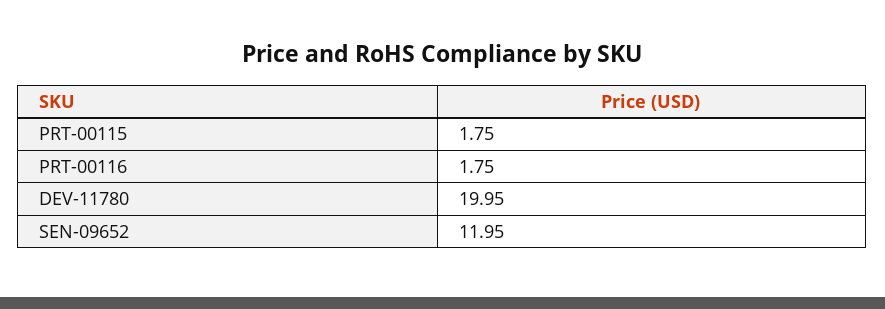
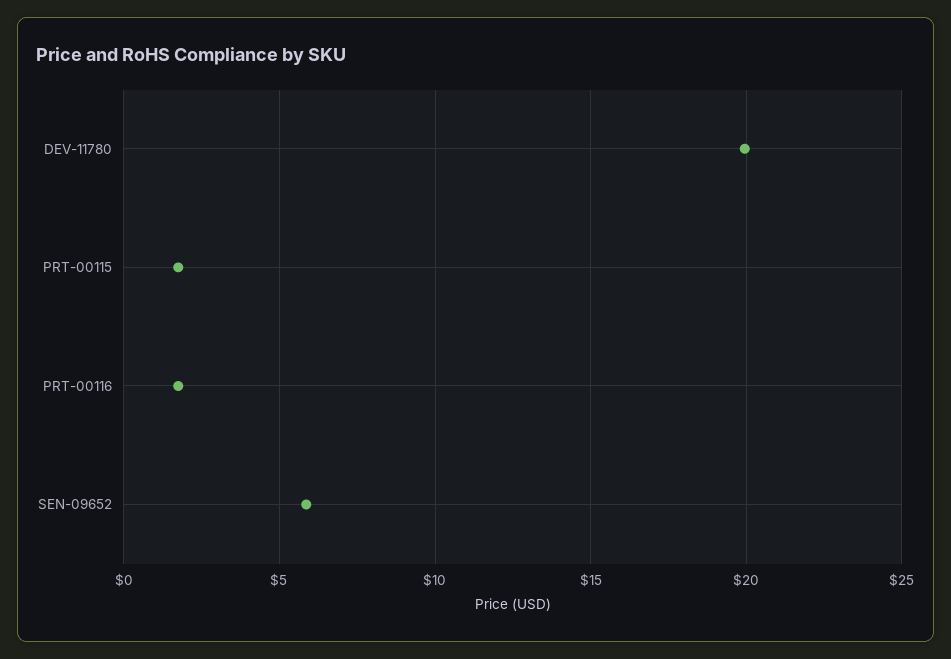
SEN-09652: 11.95 -> 6

